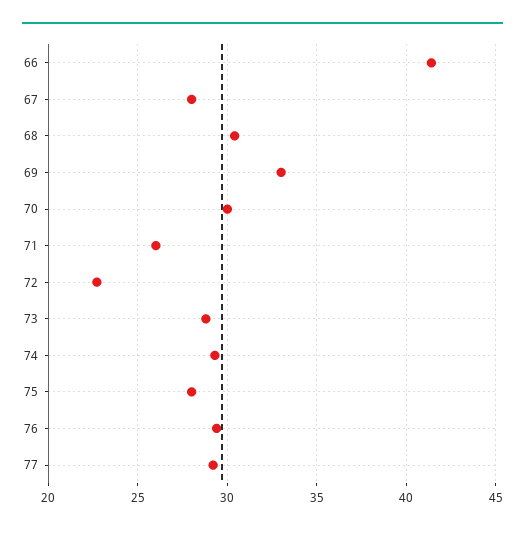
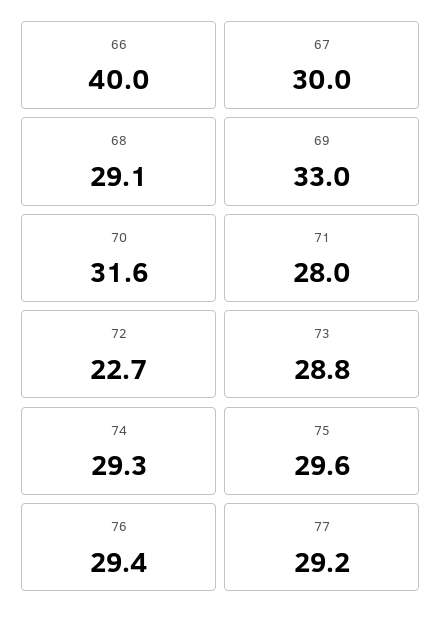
66: 41.5 -> 40
67: 28 -> 30
68: 30.5 -> 29.1
70: 30 -> 31.6
71: 26 -> 28
75: 28 -> 29.6

